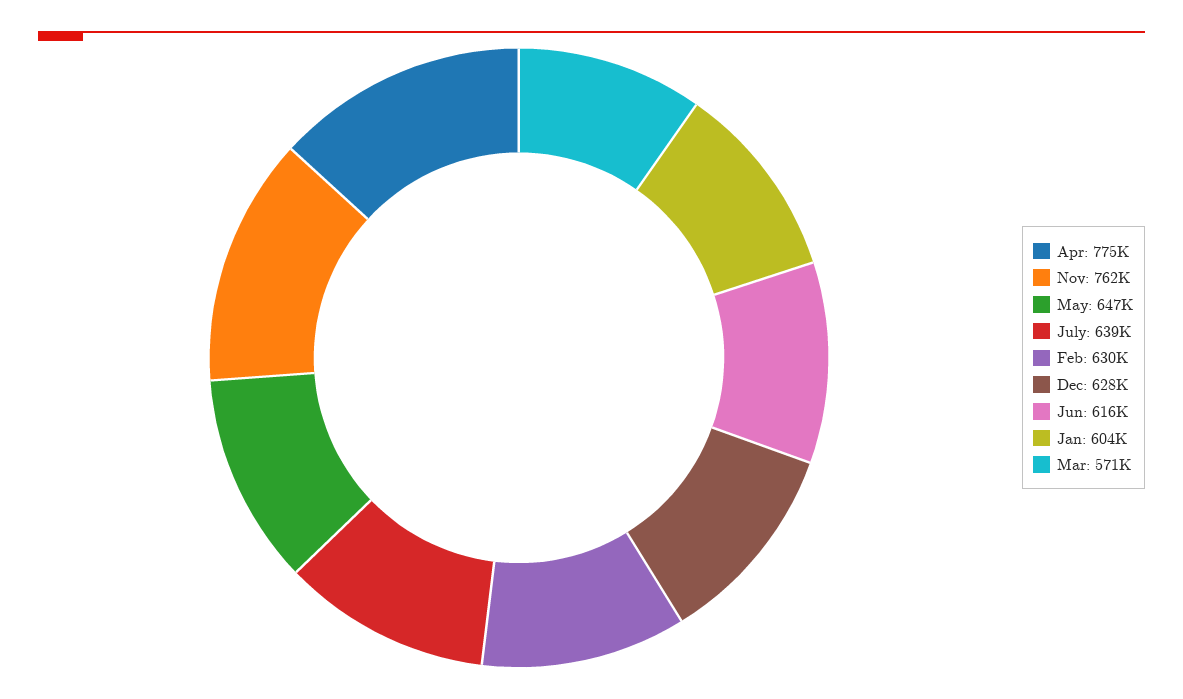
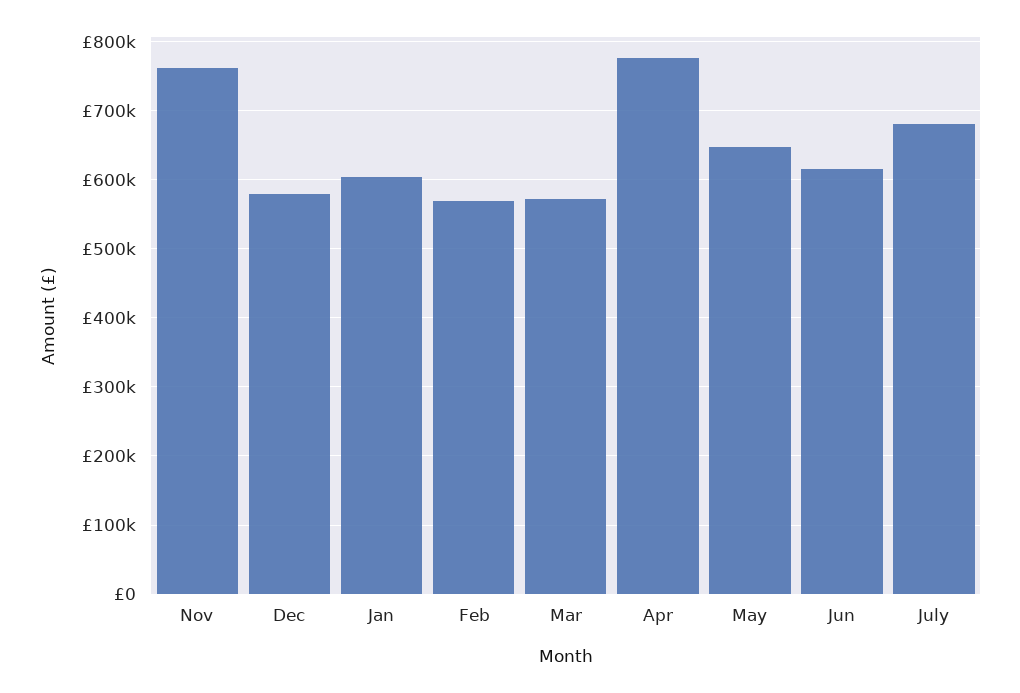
July: 639000 -> 680000
Feb: 630000 -> 570000
Dec: 628000 -> 580000

